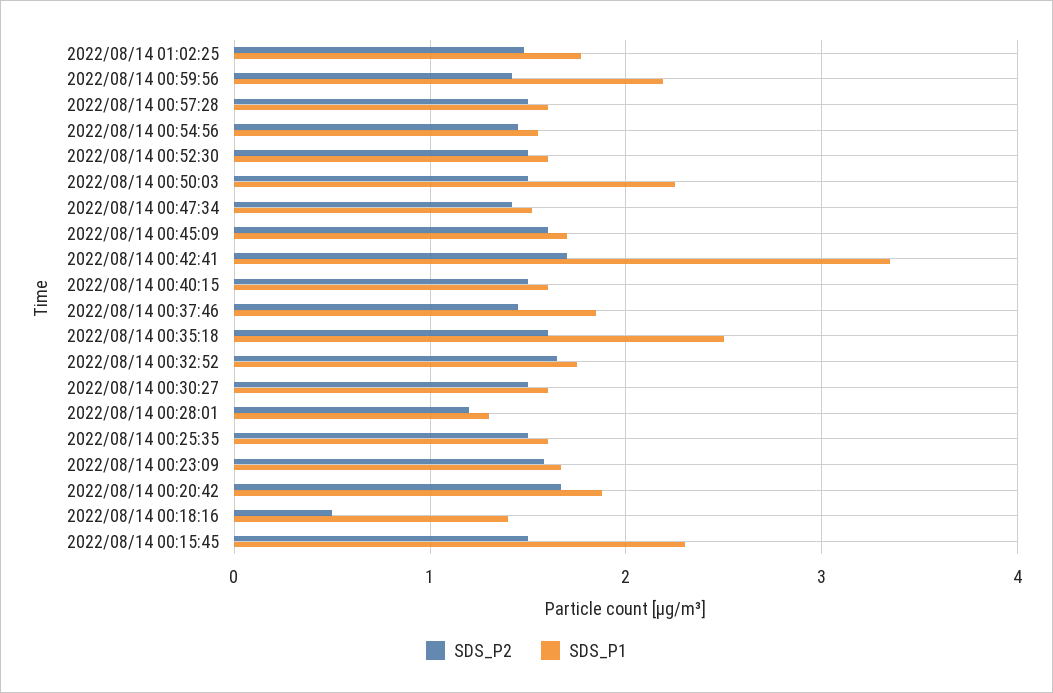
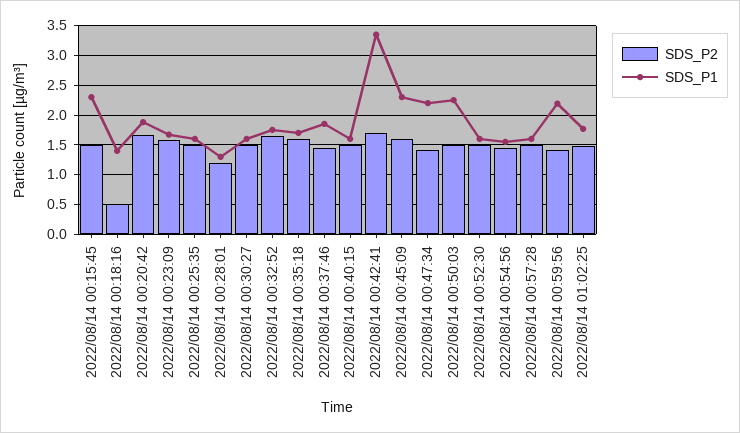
SDS_P1, 2022/08/14 00:47:34: 1.5 -> 2.25
SDS_P1, 2022/08/14 00:45:09: 1.7 -> 2.25
SDS_P1, 2022/08/14 00:35:18: 2.5 -> 1.75

